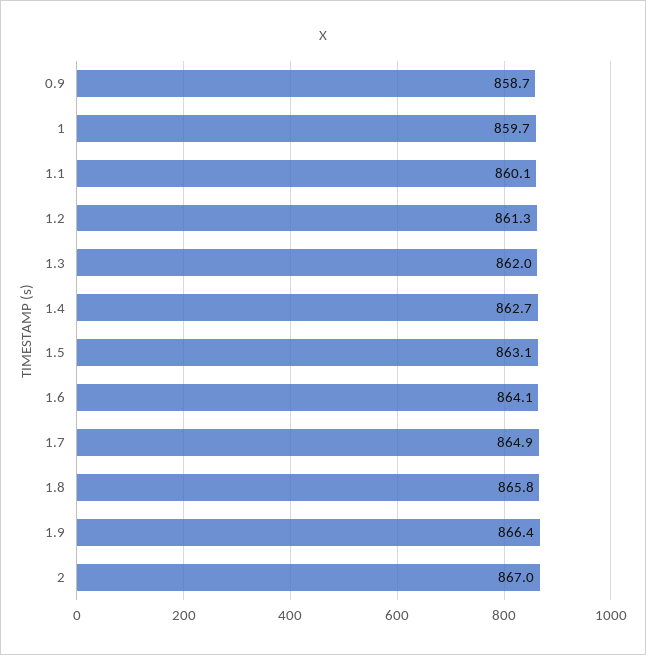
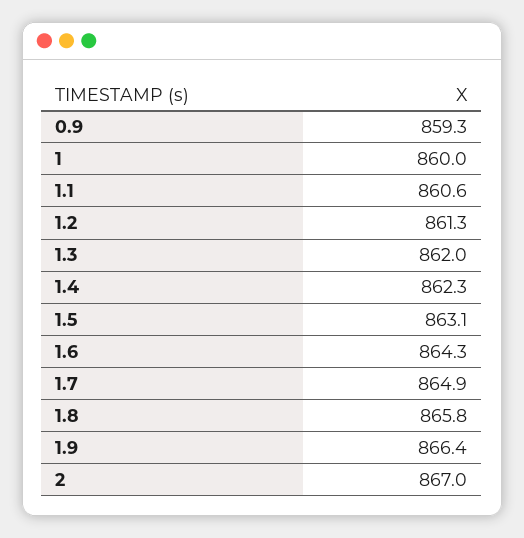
0.9: 858.7 -> 859.3
1: 859.7 -> 860
1.1: 860.1 -> 860.6
1.4: 862.7 -> 862.3
1.6: 864.1 -> 864.3

